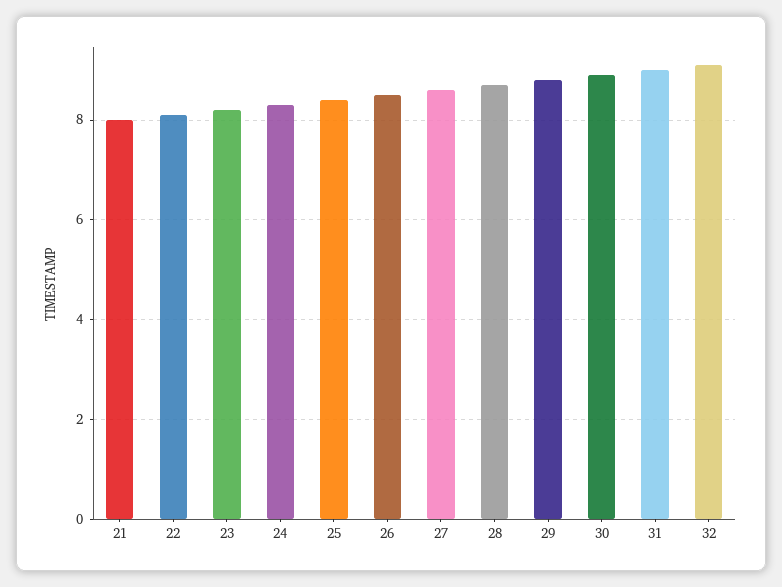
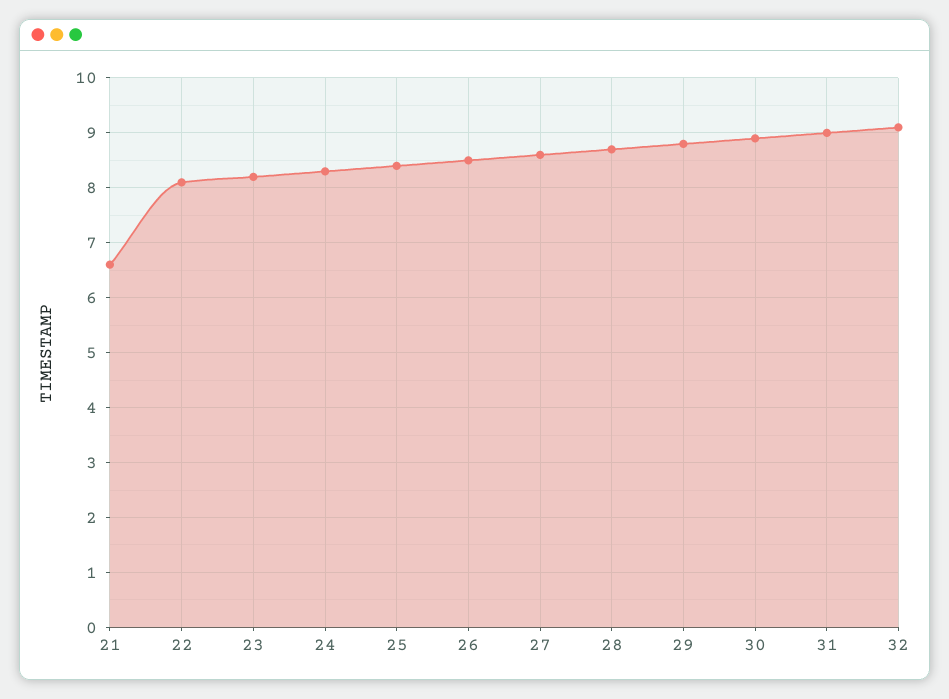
21: 8 -> 6.5

